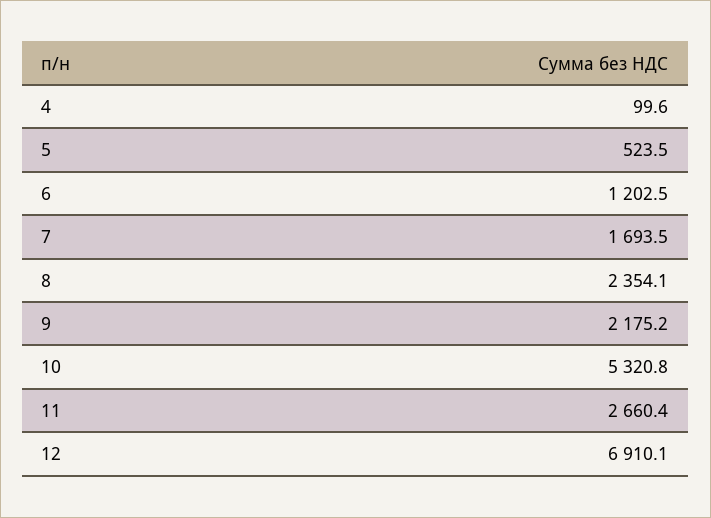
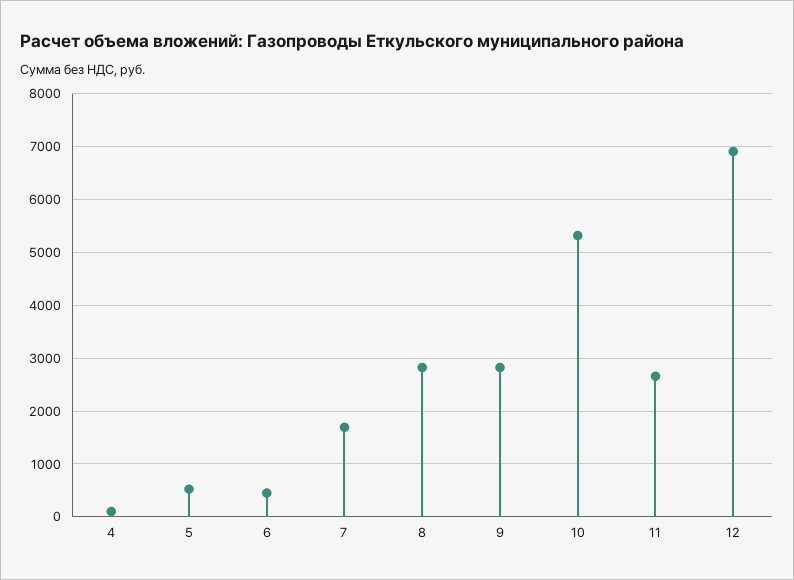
6: 1202.5 -> 400
8: 2354.1 -> 2800
9: 2175.2 -> 2800

